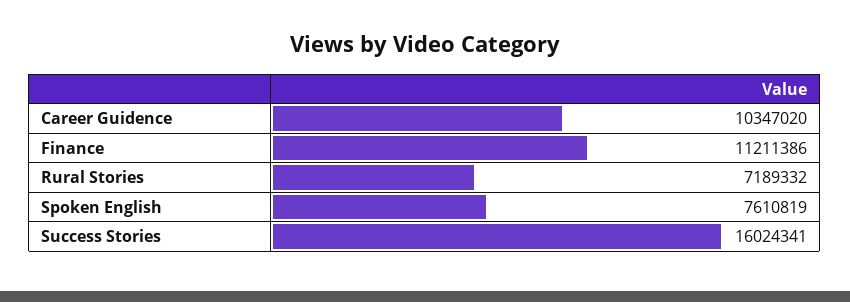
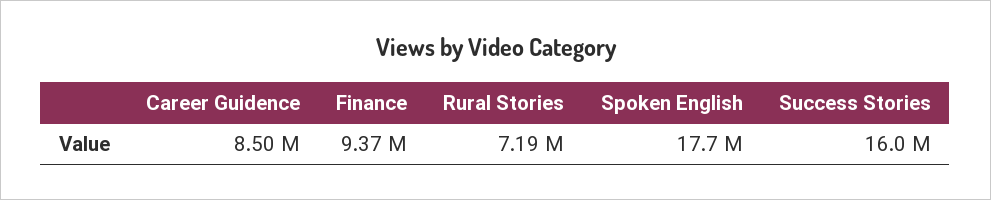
Career Guidence: 10347020 -> 8500000
Finance: 11211386 -> 9370000
Spoken English: 7610819 -> 17700000

